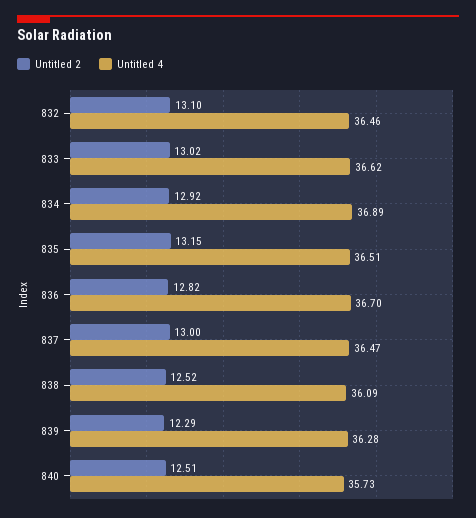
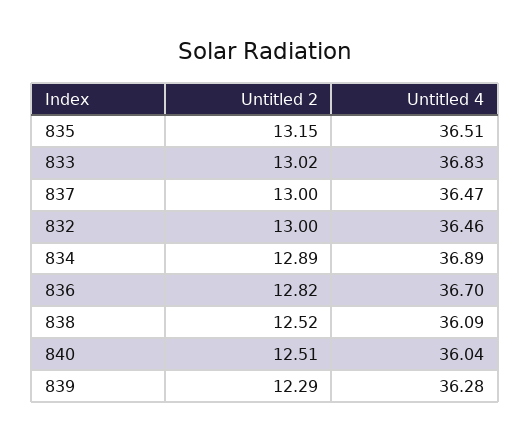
Untitled 2, 832: 13.1 -> 13
Untitled 4, 833: 36.62 -> 36.83
Untitled 2, 834: 12.92 -> 12.89
Untitled 4, 840: 35.73 -> 36.04

